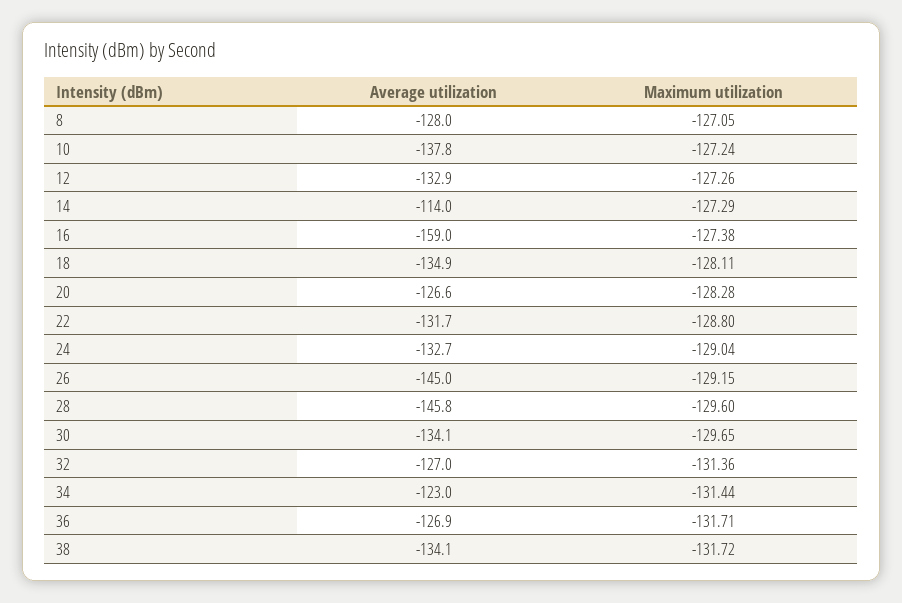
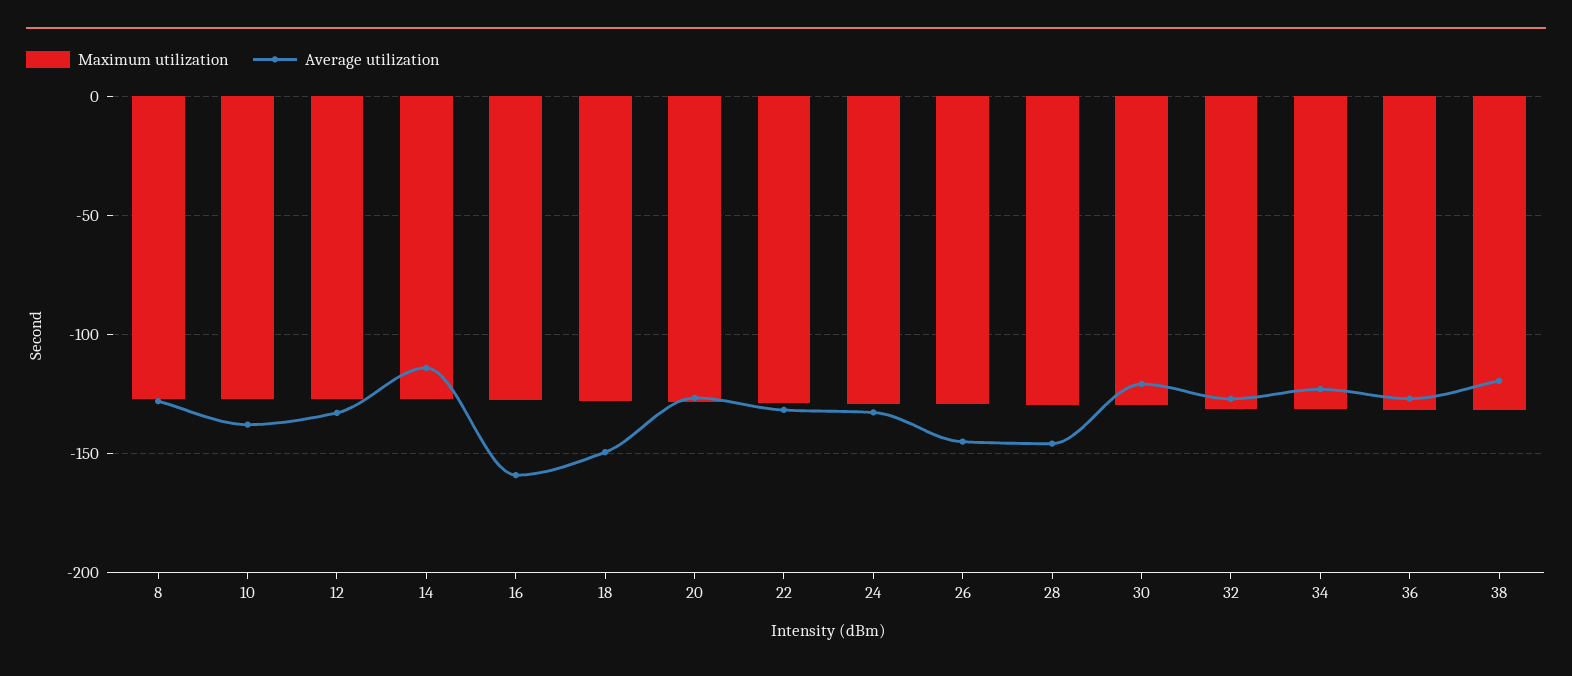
Average utilization, 18: -134.9 -> -150
Average utilization, 30: -134.1 -> -120
Average utilization, 38: -134.1 -> -120

